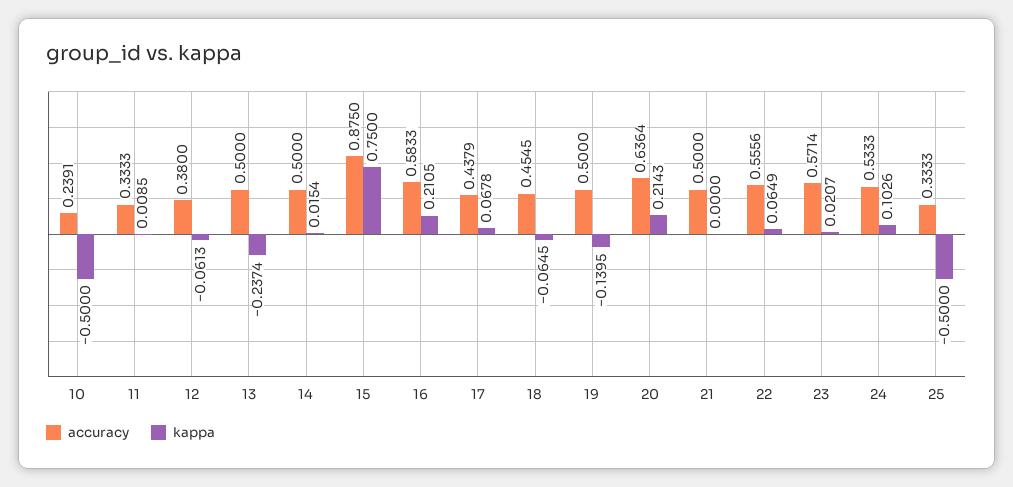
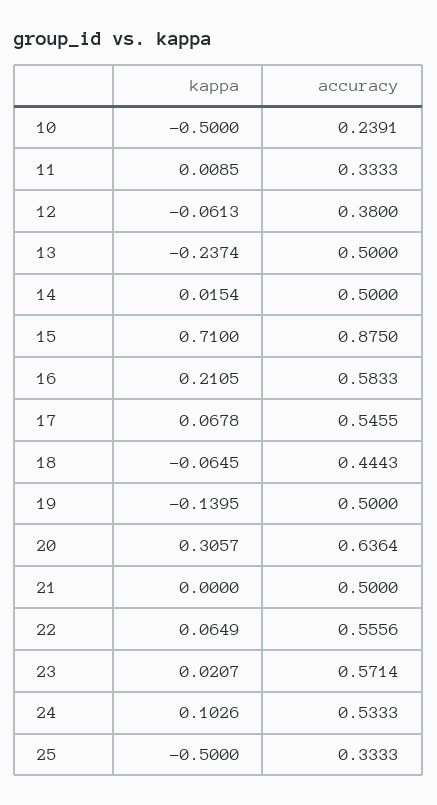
kappa, 15: 0.75 -> 0.71
accuracy, 17: 0.4379 -> 0.5455
accuracy, 18: 0.4545 -> 0.4443
kappa, 20: 0.2143 -> 0.3057

